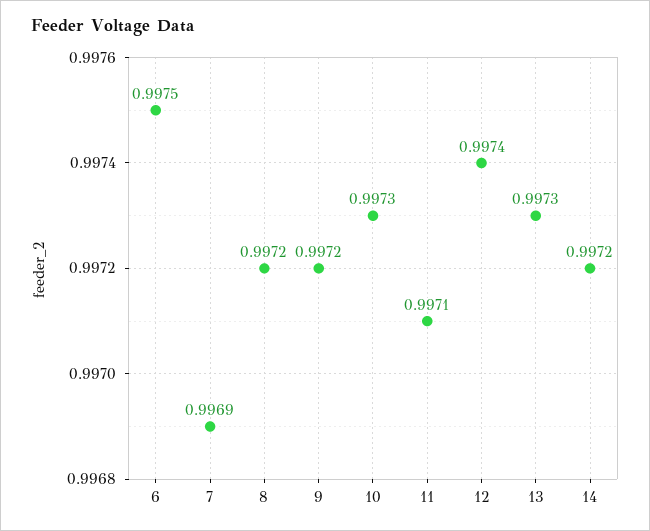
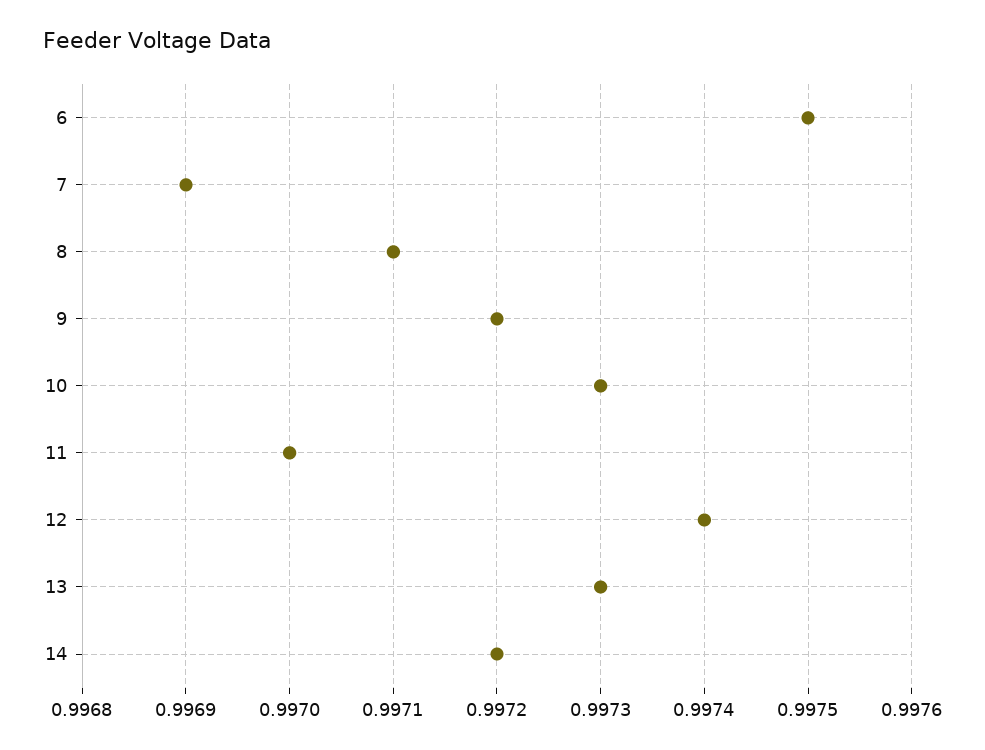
8: 0.9972 -> 0.9971
11: 0.9971 -> 0.997

